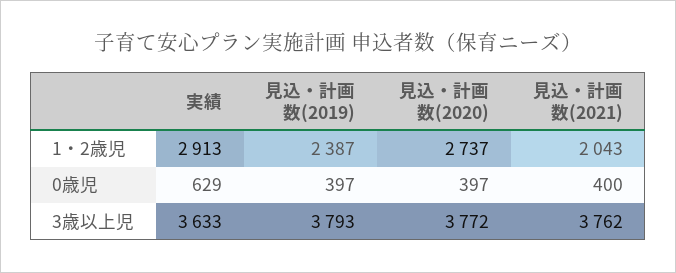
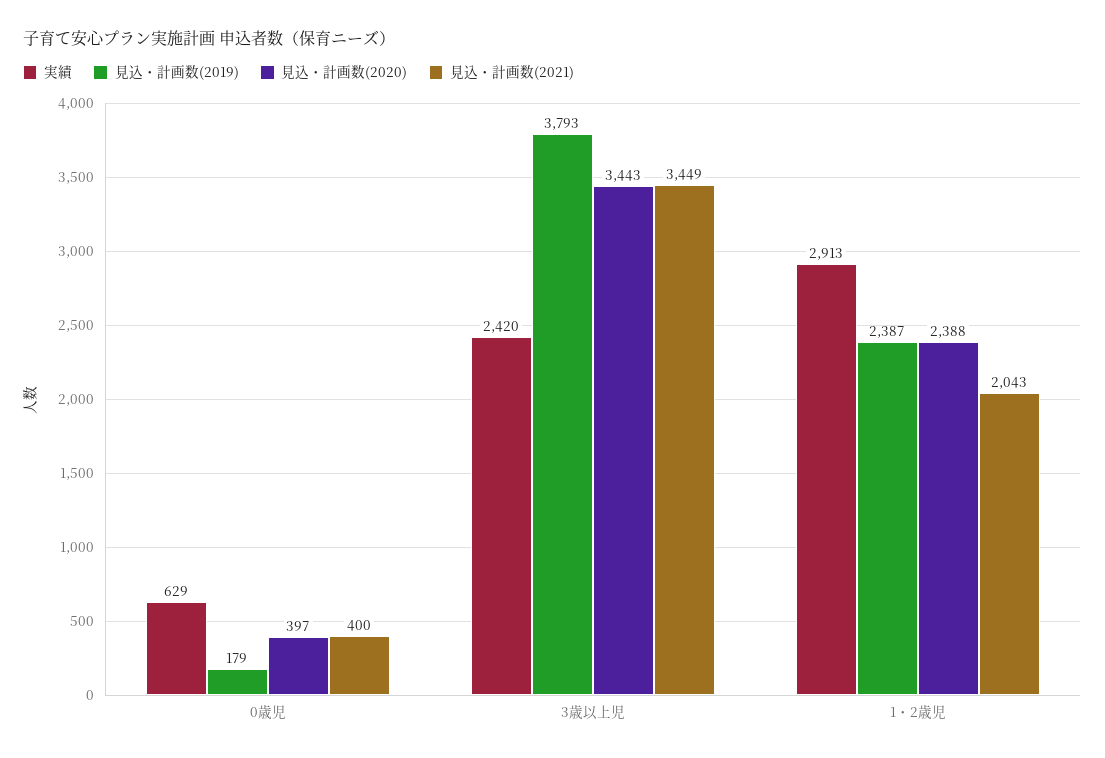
見込・計画数(2020), 1・2歳児: 2737 -> 2388
見込・計画数(2019), 0歳児: 397 -> 179
実績, 3歳以上児: 3633 -> 2420
見込・計画数(2020), 3歳以上児: 3772 -> 3443
見込・計画数(2021), 3歳以上児: 3762 -> 3449

